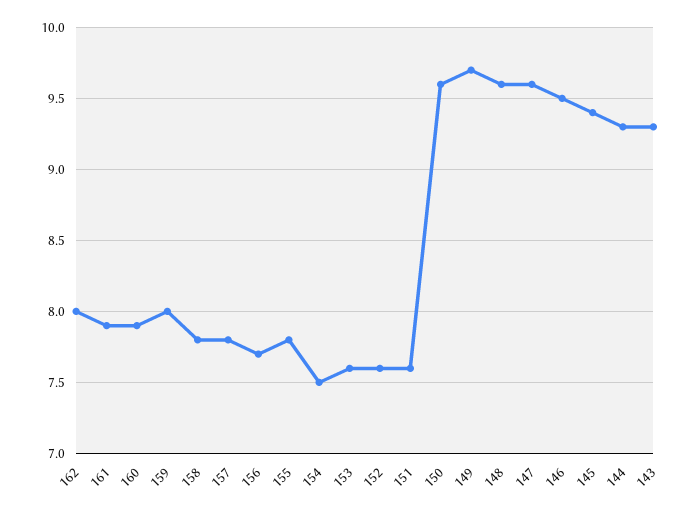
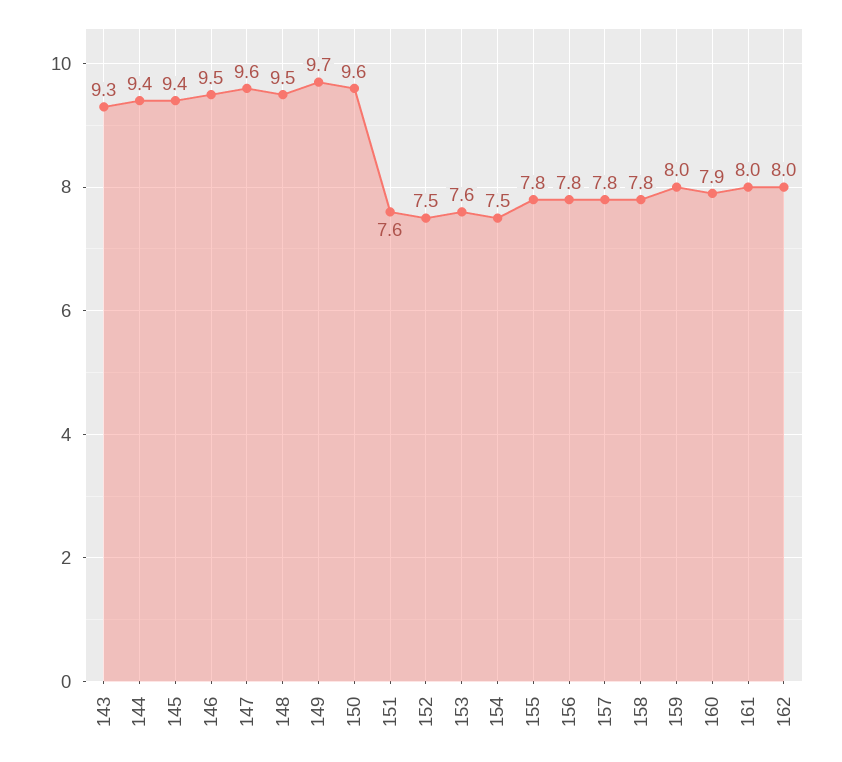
161: 7.9 -> 8
156: 7.7 -> 7.8
152: 7.6 -> 7.5
148: 9.6 -> 9.5
144: 9.3 -> 9.4

